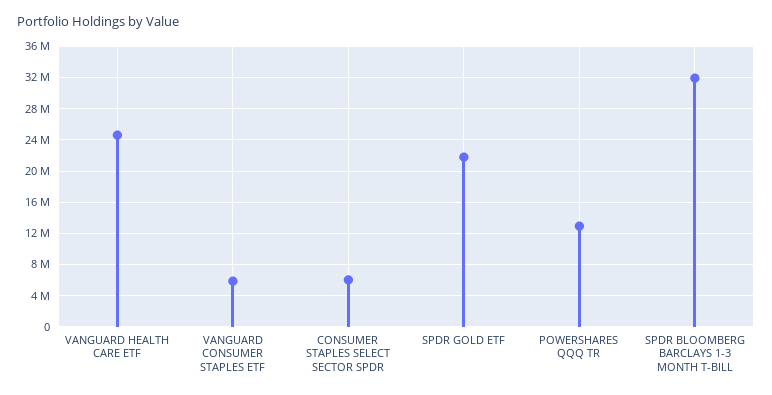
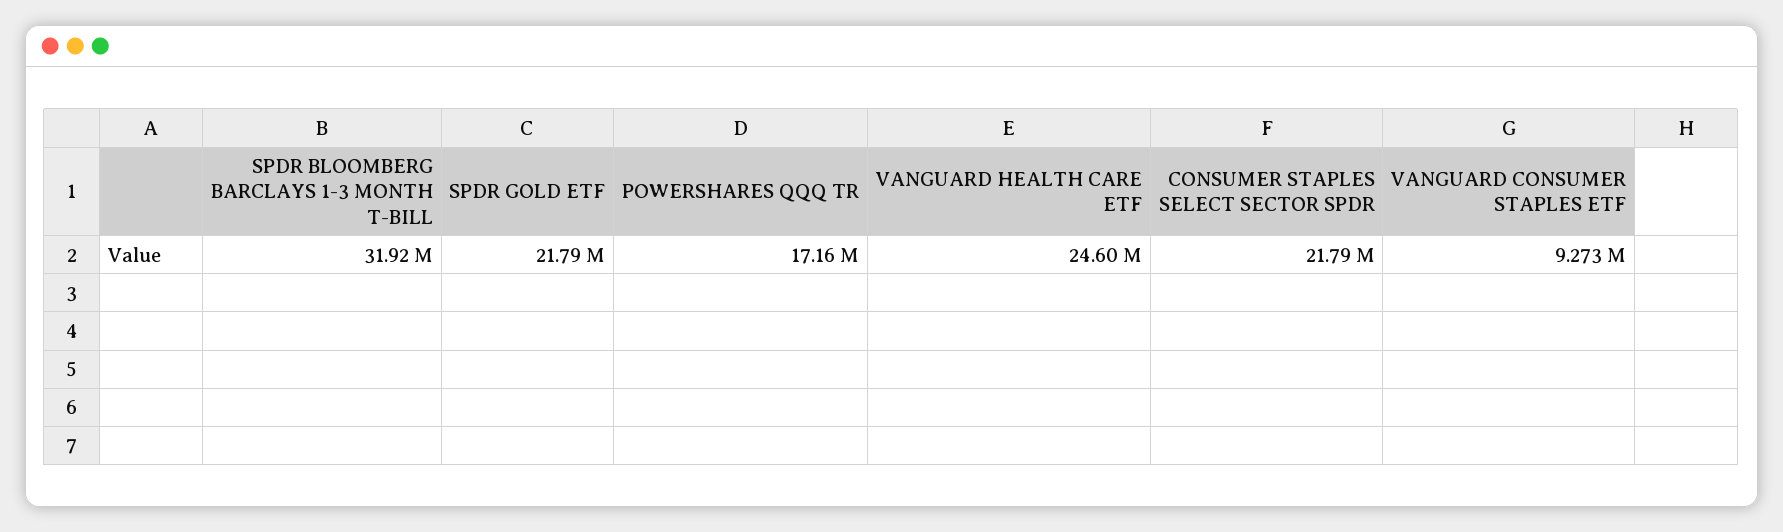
VANGUARD CONSUMER STAPLES ETF: 6000000 -> 9273000
CONSUMER STAPLES SELECT SECTOR SPDR: 6000000 -> 21790000
POWERSHARES QQQ TR: 13000000 -> 17160000

